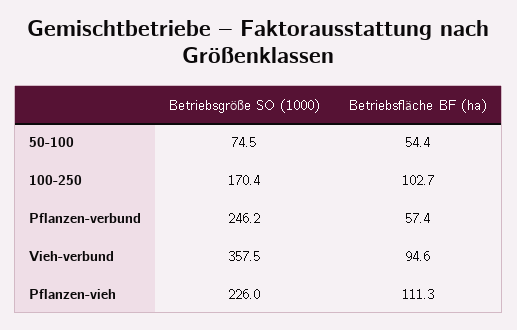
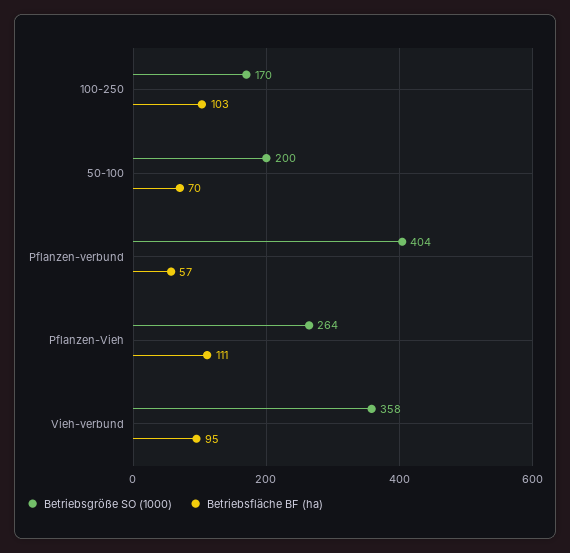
Betriebsgröße SO (1000), 50-100: 74.5 -> 200
Betriebsfläche BF (ha), 50-100: 54.4 -> 70
Betriebsgröße SO (1000), Pflanzen-verbund: 246.2 -> 404
Betriebsgröße SO (1000), Pflanzen-vieh: 226 -> 264

